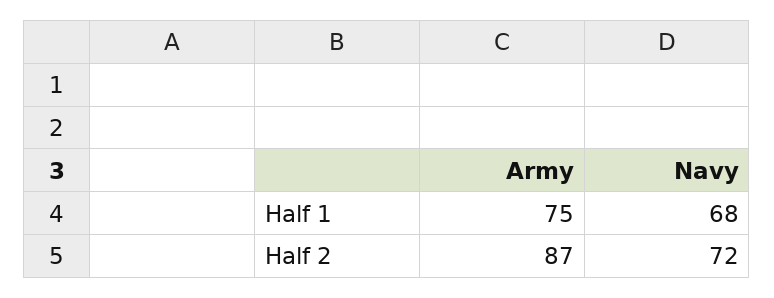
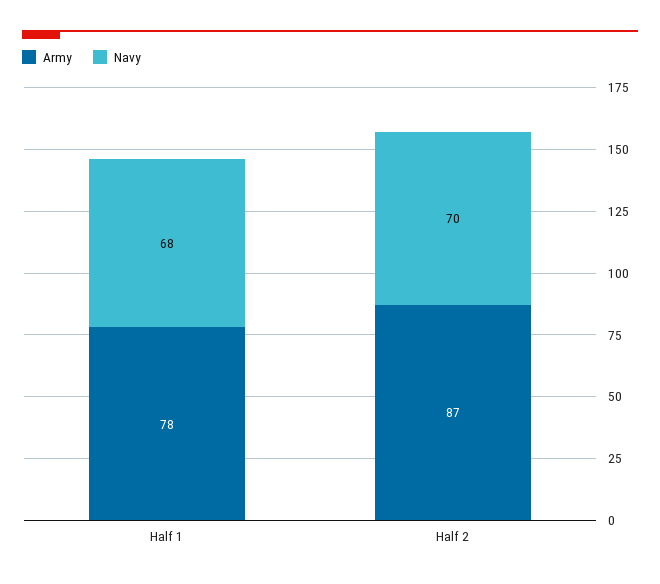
Army, Half 1: 75 -> 78
Navy, Half 2: 72 -> 70

